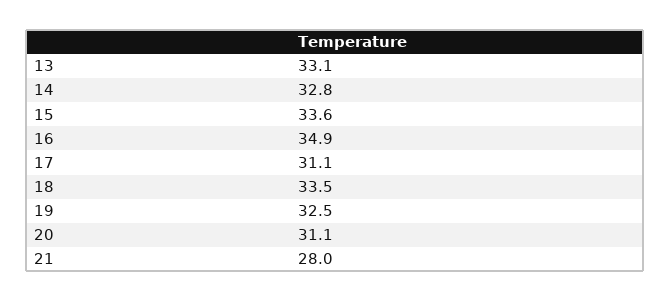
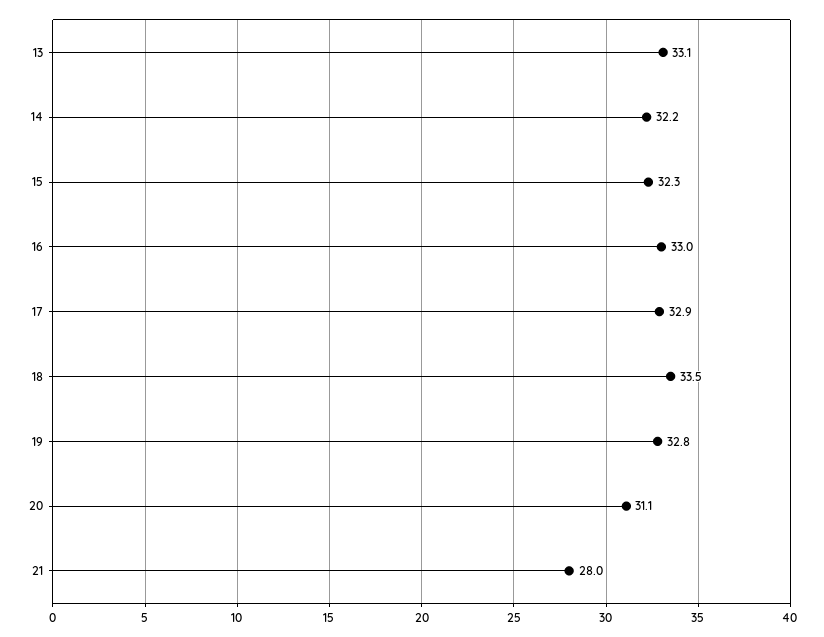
14: 32.8 -> 32.2
15: 33.6 -> 32.3
16: 34.9 -> 33
17: 31.1 -> 32.9
19: 32.5 -> 32.8

